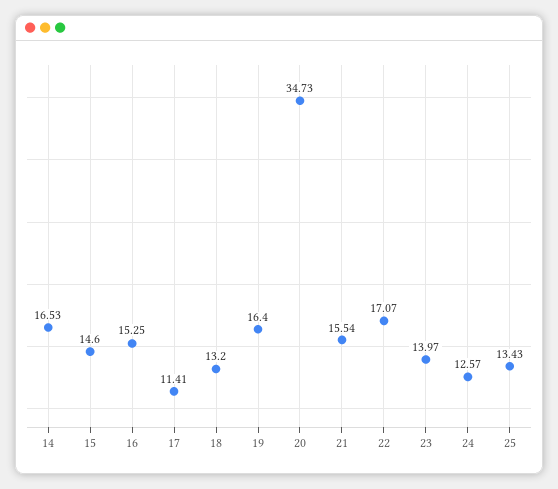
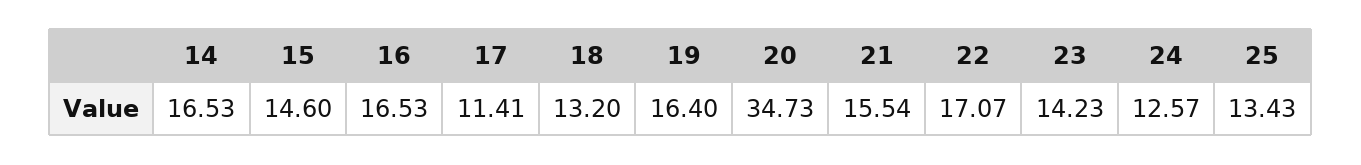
16: 15.25 -> 16.53
23: 13.97 -> 14.23

